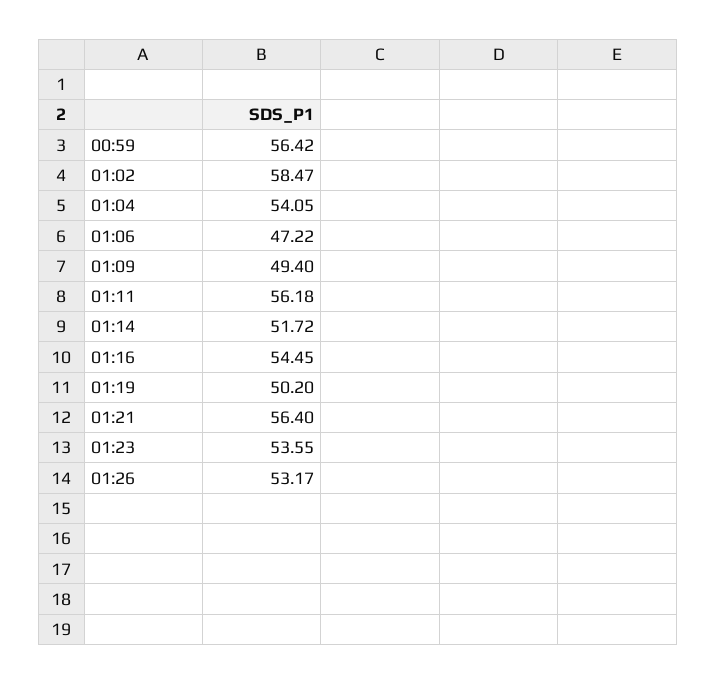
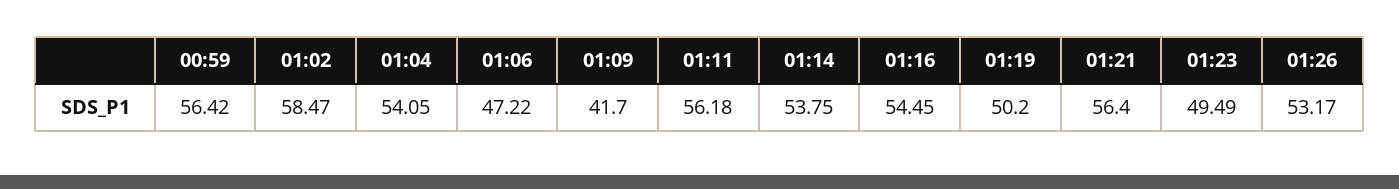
01:09: 49.4 -> 41.7
01:14: 51.72 -> 53.75
01:23: 53.55 -> 49.49

